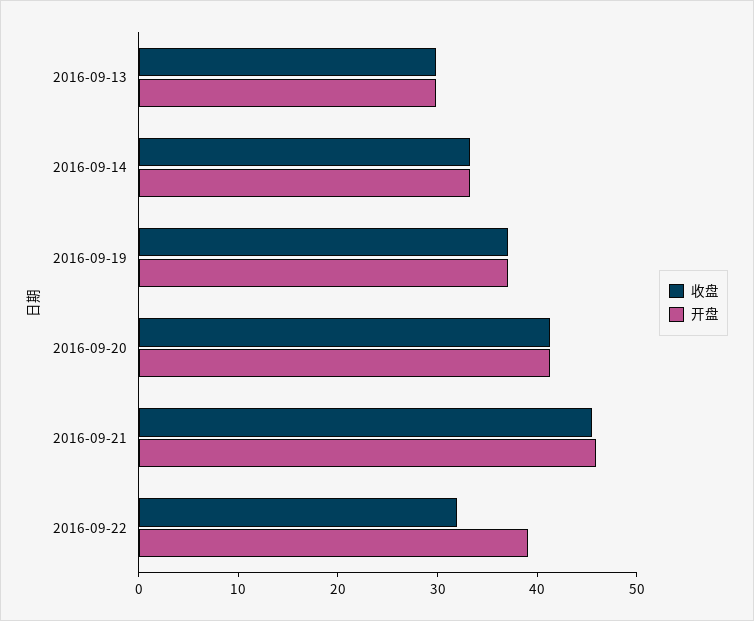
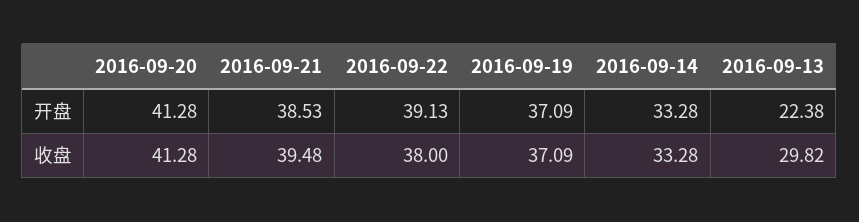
开盘, 2016-09-13: 30 -> 22.38
收盘, 2016-09-21: 46 -> 39.48
开盘, 2016-09-21: 46 -> 38.53
收盘, 2016-09-22: 32 -> 38

